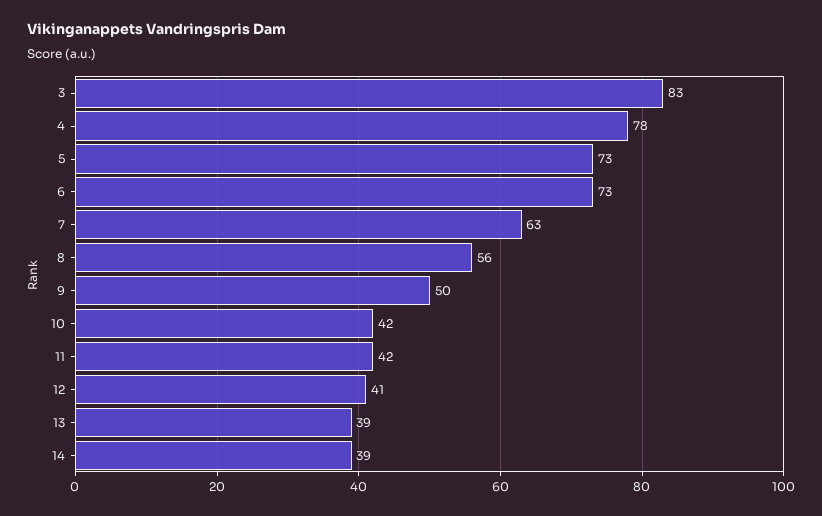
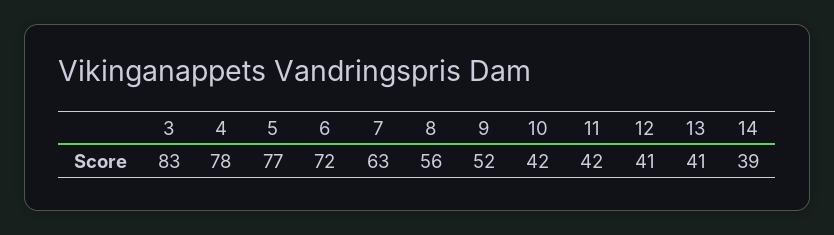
5: 73 -> 77
6: 73 -> 72
9: 50 -> 52
13: 39 -> 41

